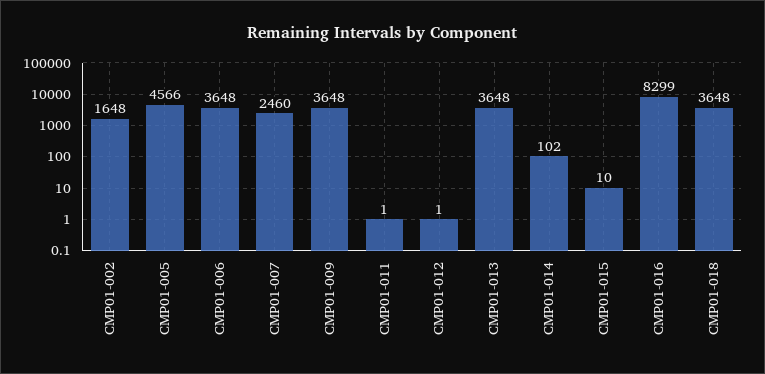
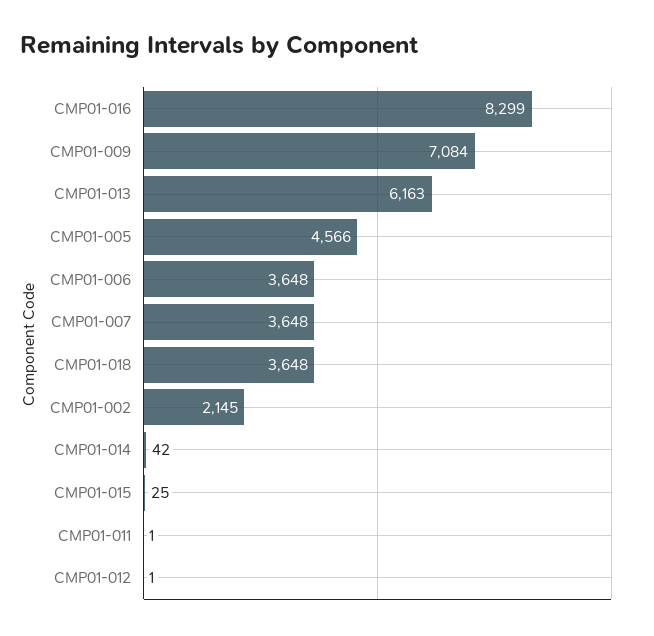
CMP01-002: 1648 -> 2145
CMP01-007: 2460 -> 3648
CMP01-009: 3648 -> 7084
CMP01-013: 3648 -> 6163
CMP01-014: 102 -> 42
CMP01-015: 10 -> 25

